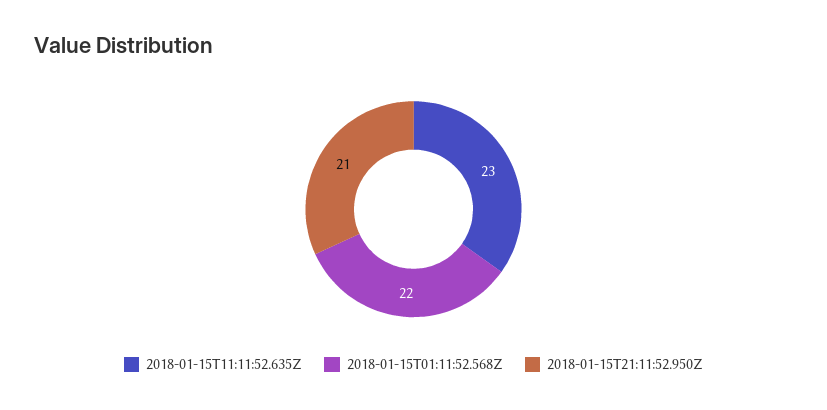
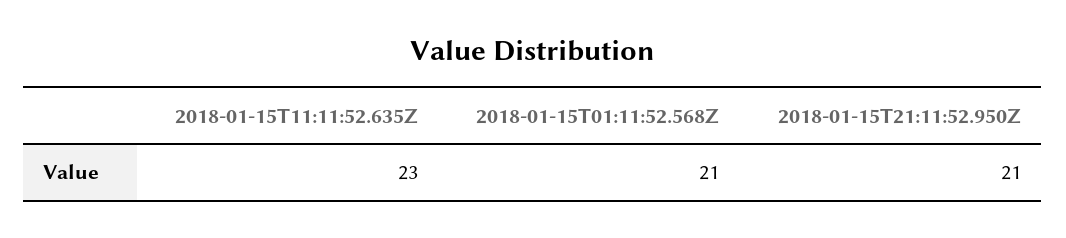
2018-01-15T01:11:52.568Z: 22 -> 21

